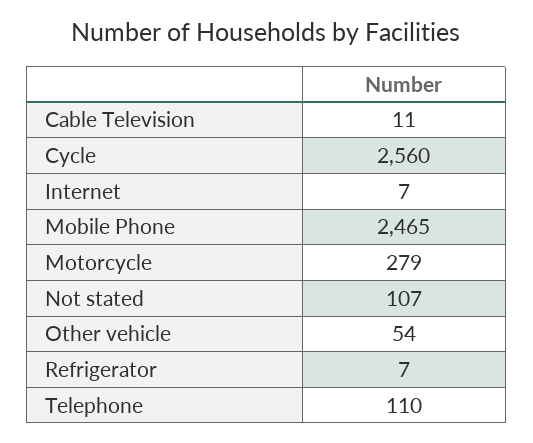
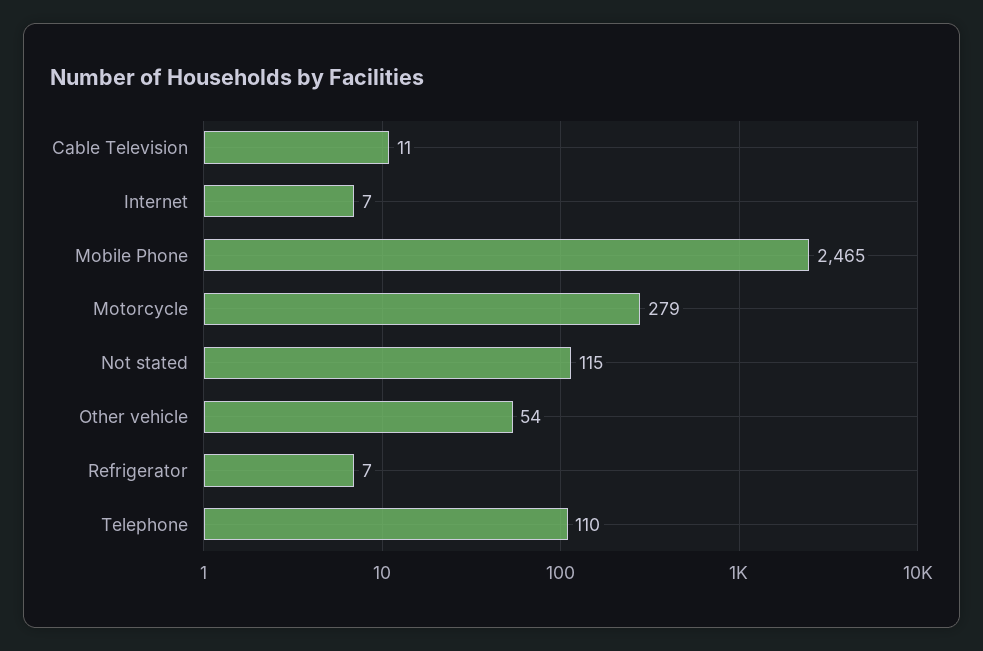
Cycle: 2560 -> none
Not stated: 107 -> 115

